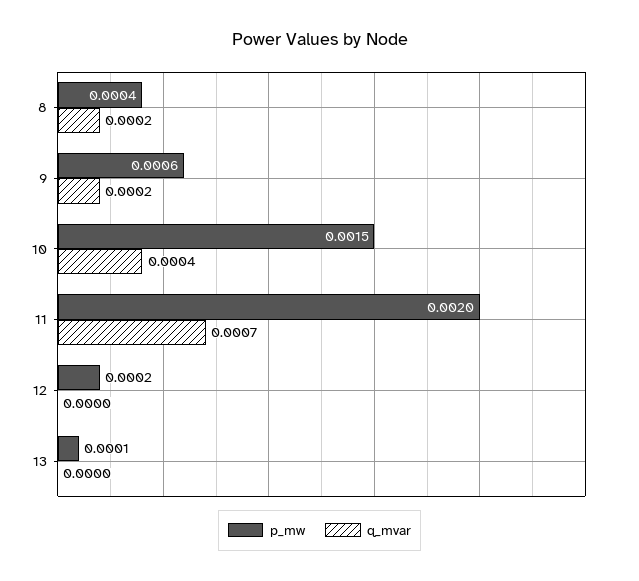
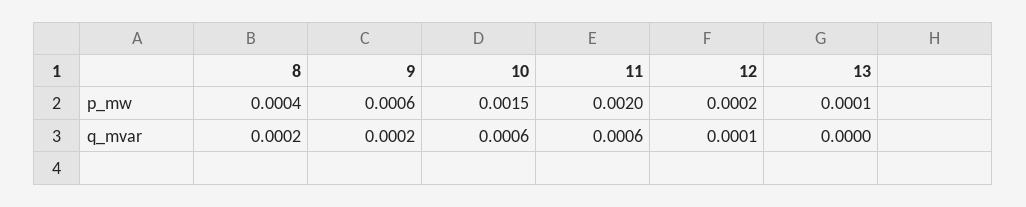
q_mvar, 10: 0.0004 -> 0.0006
q_mvar, 11: 0.0007 -> 0.0006
q_mvar, 12: 0 -> 0.0001

